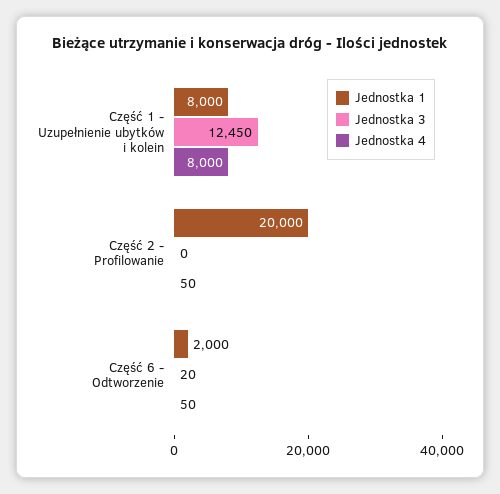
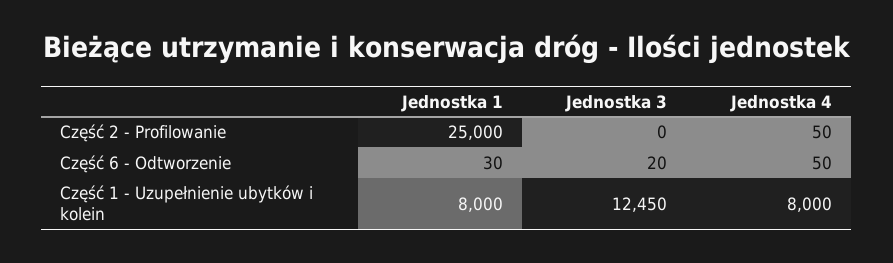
Jednostka 1, Część 2 - Profilowanie: 20000 -> 25000
Jednostka 1, Część 6 - Odtworzenie: 2000 -> 30

